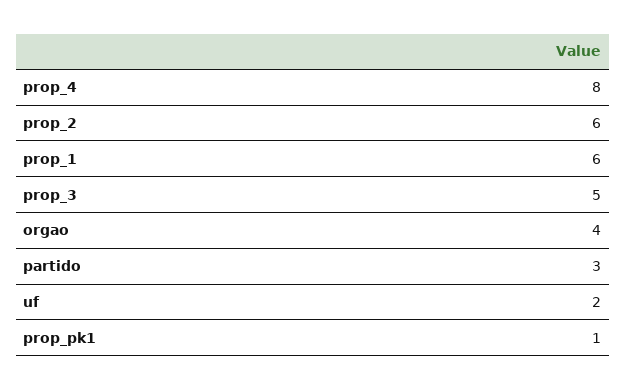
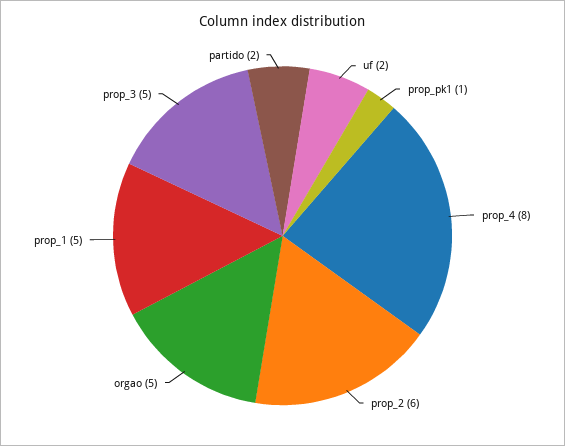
prop_1: 6 -> 5
orgao: 4 -> 5
partido: 3 -> 2

